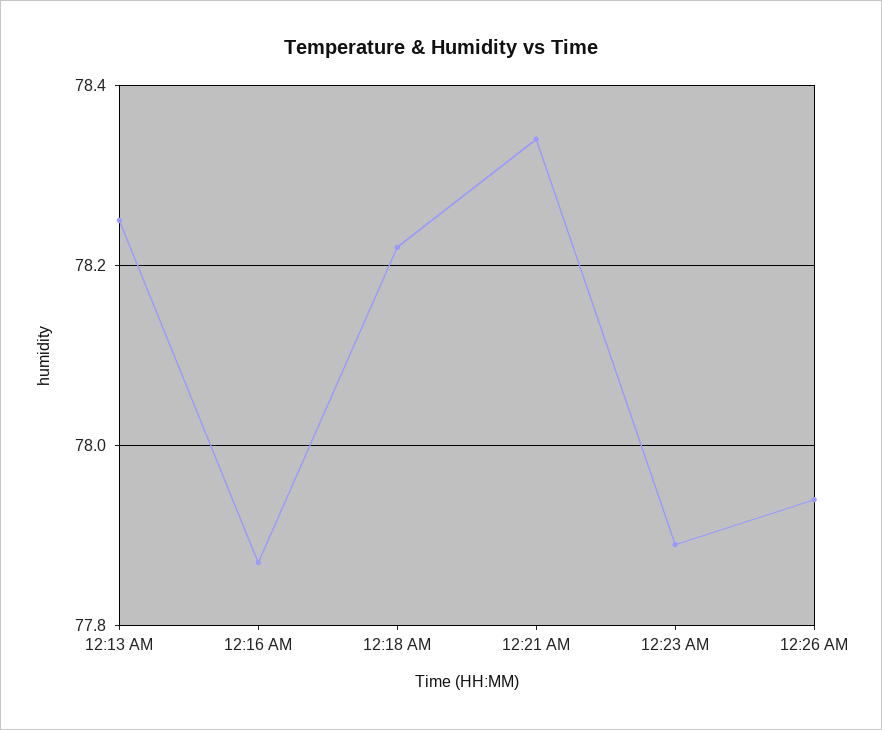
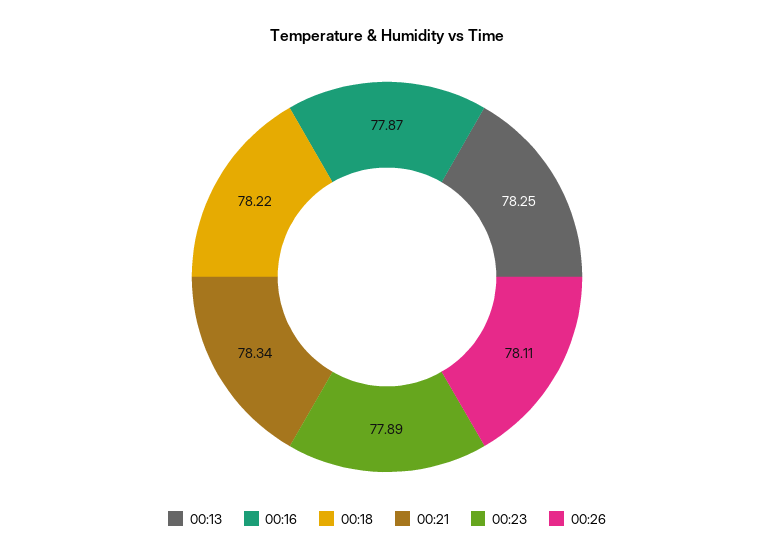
12:26 AM: 77.95 -> 78.11

